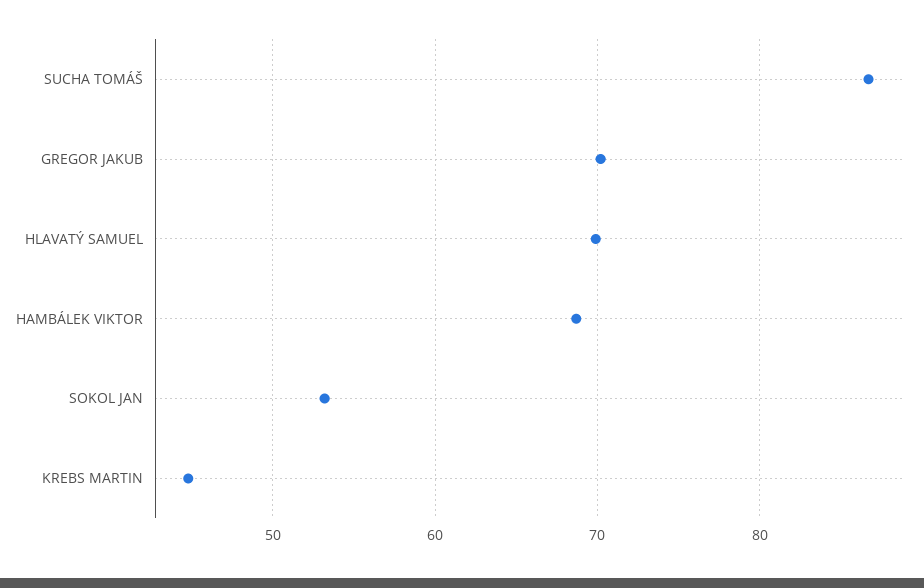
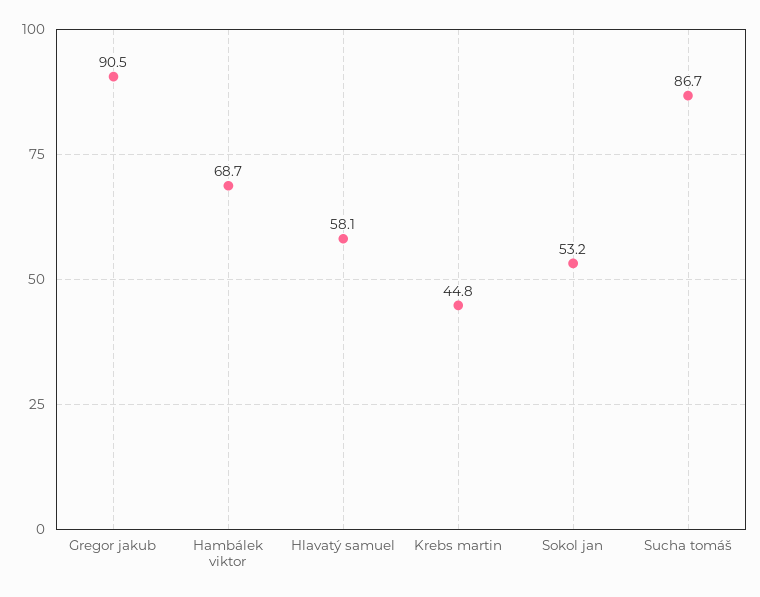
GREGOR JAKUB: 70 -> 90.5
HLAVATÝ SAMUEL: 70 -> 58.1

